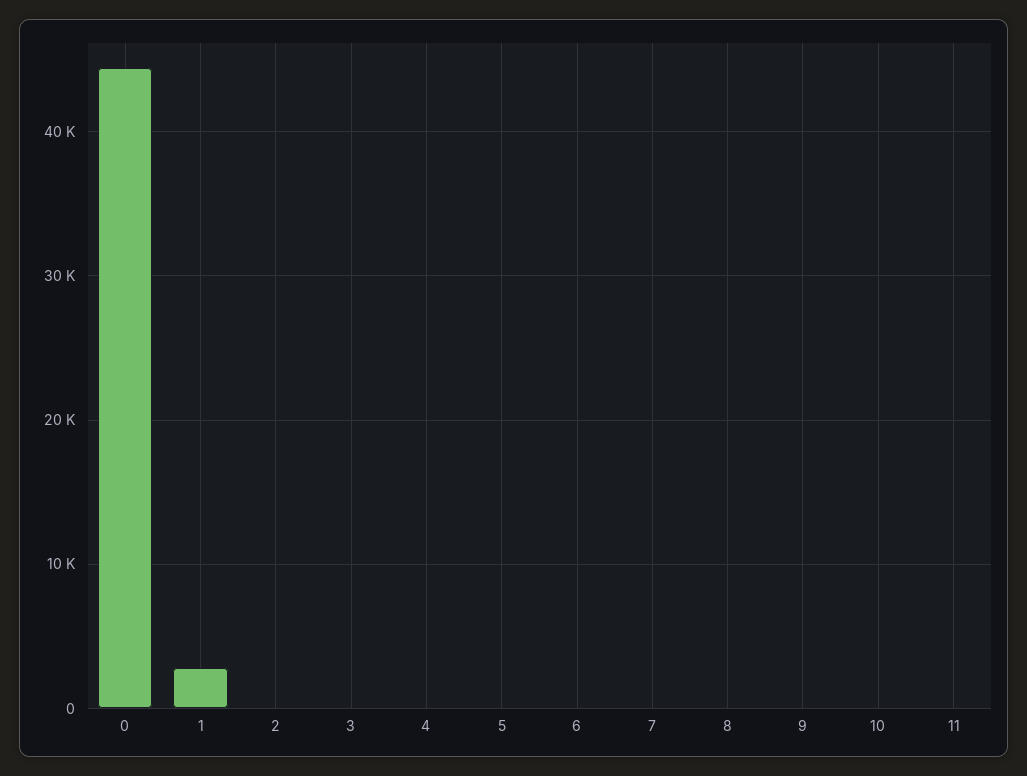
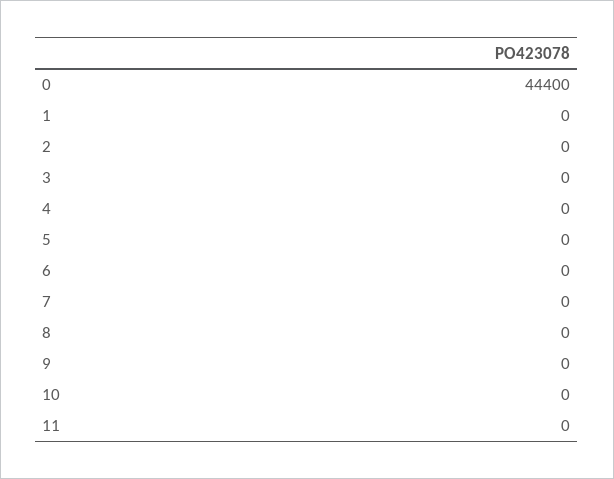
1: 3000 -> 0

